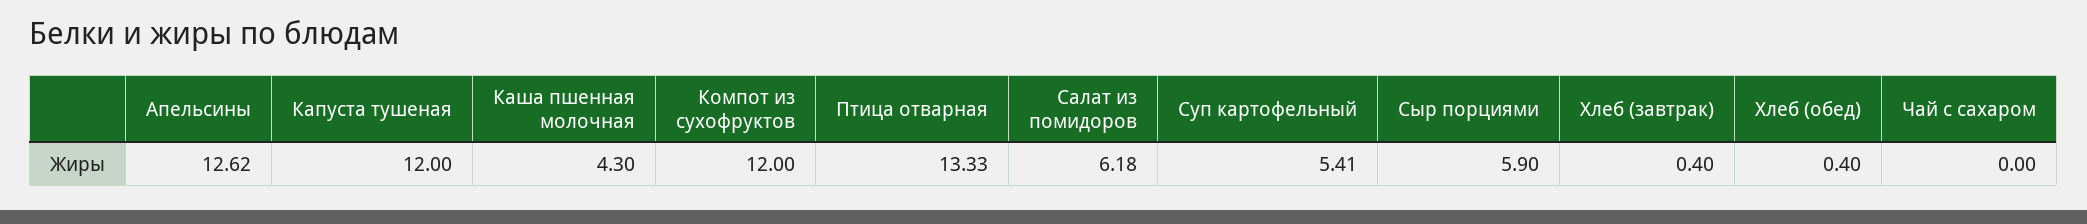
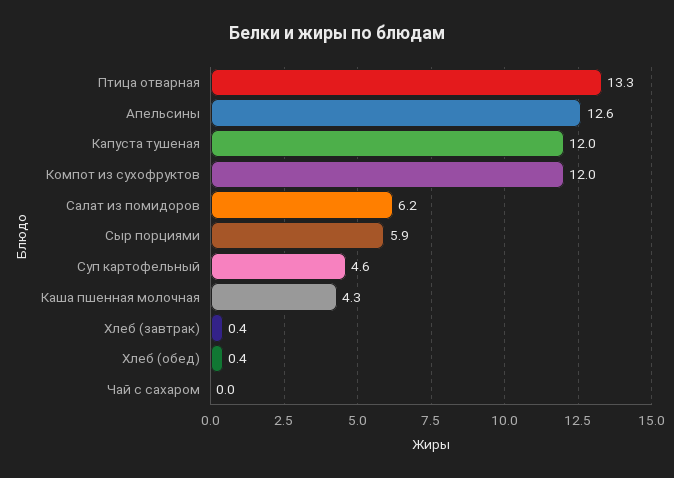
Суп картофельный: 5.41 -> 4.6

